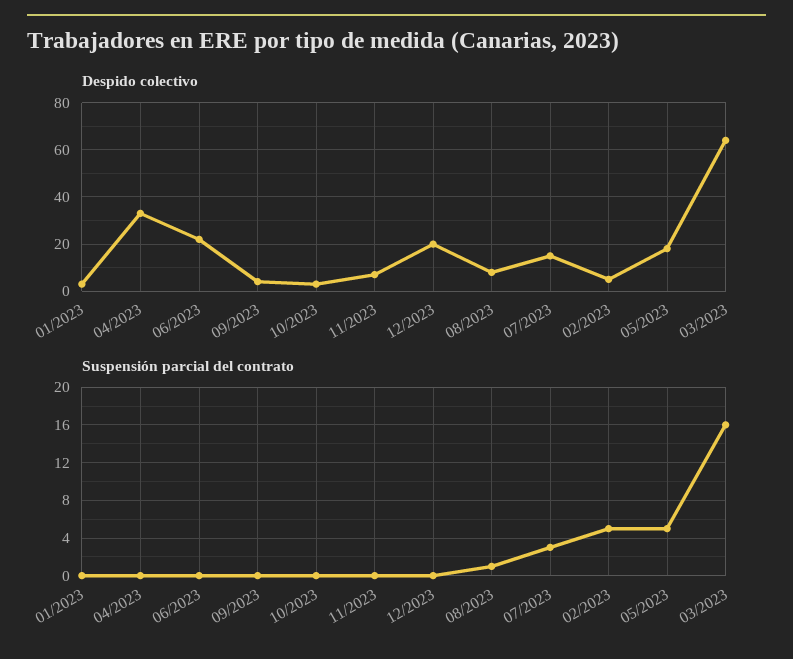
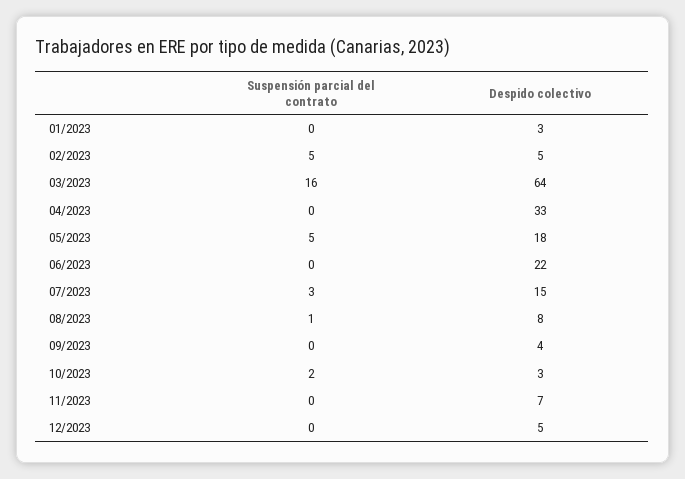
Despido colectivo, 12/2023: 20 -> 5
Suspensión parcial del contrato, 10/2023: 0 -> 2

